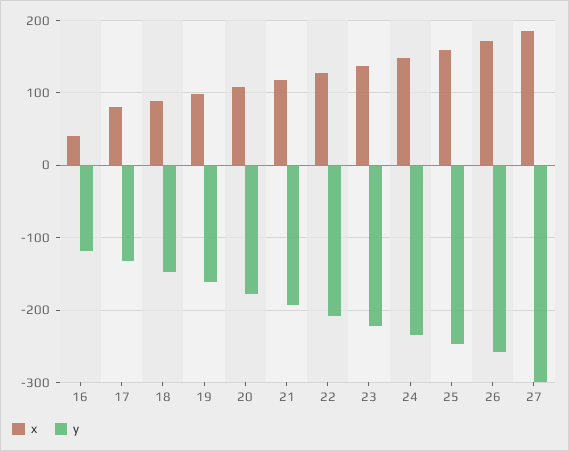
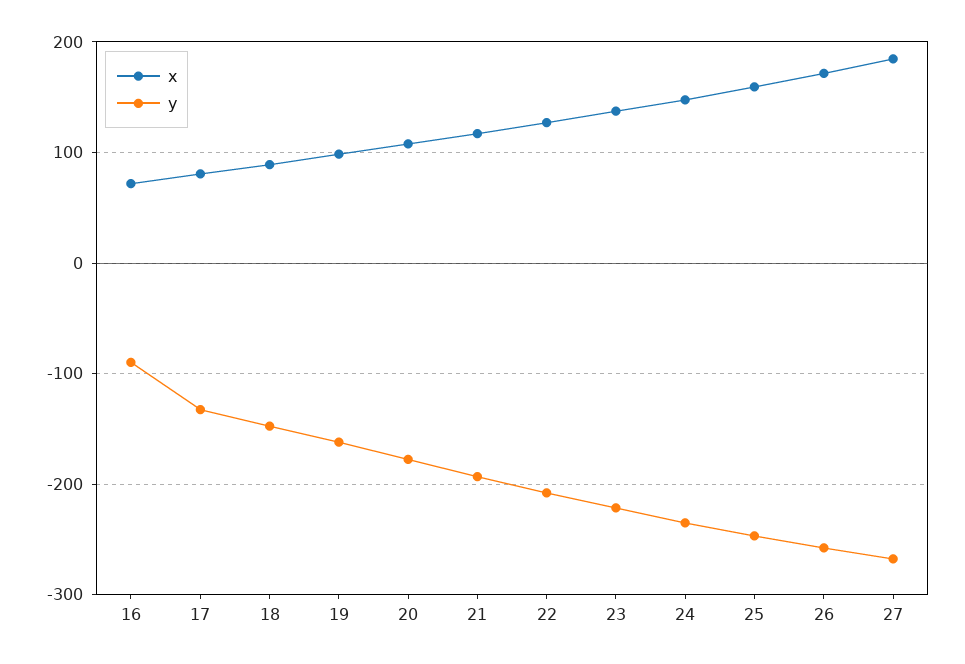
x, 16: 40 -> 70
y, 16: -120 -> -90
y, 27: -300 -> -270

